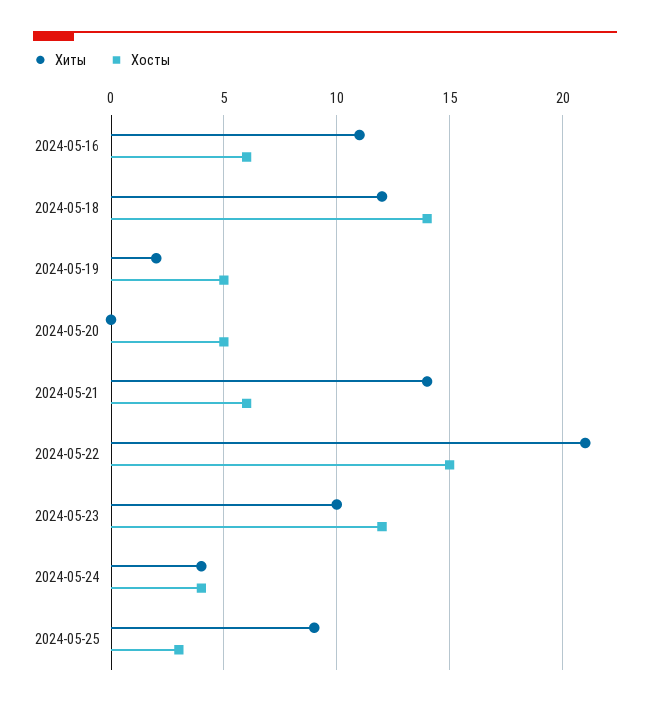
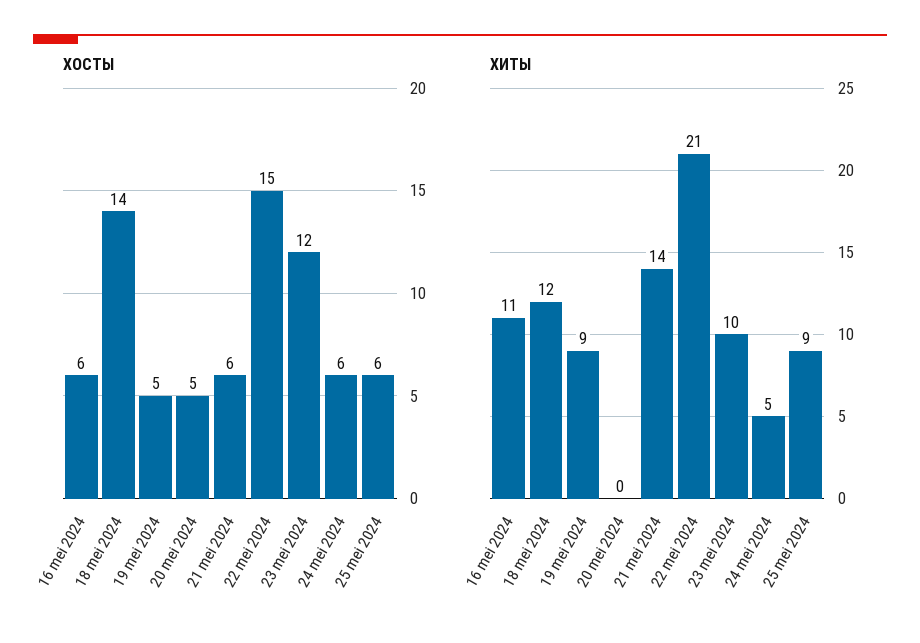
Хиты, 2024-05-19: 2 -> 9
Хиты, 2024-05-24: 4 -> 5
Хосты, 2024-05-24: 4 -> 6
Хосты, 2024-05-25: 3 -> 6

